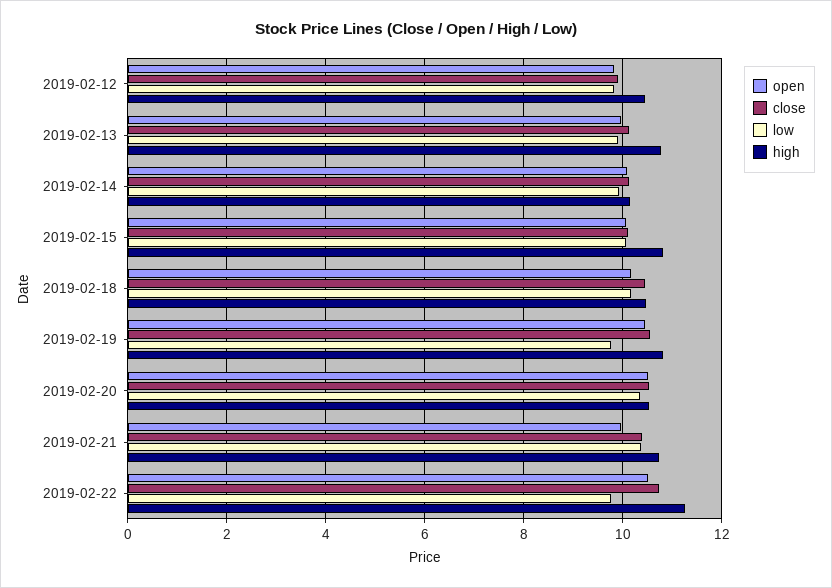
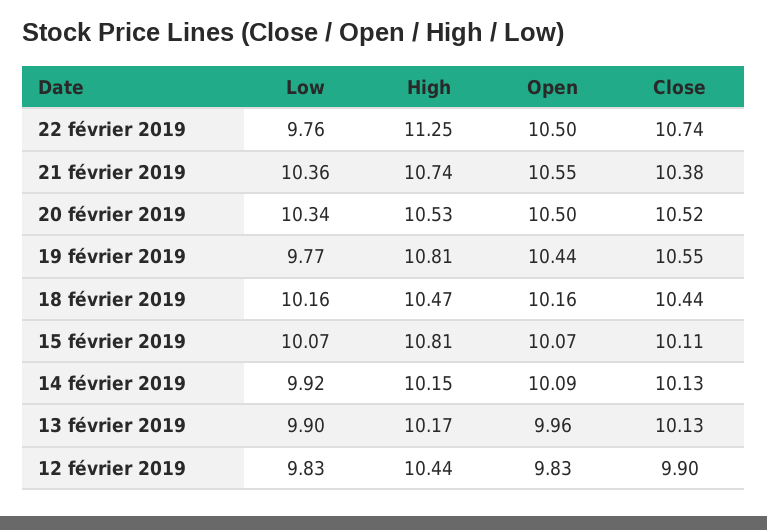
high, 2019-02-13: 10.8 -> 10.17
open, 2019-02-21: 10 -> 10.55

